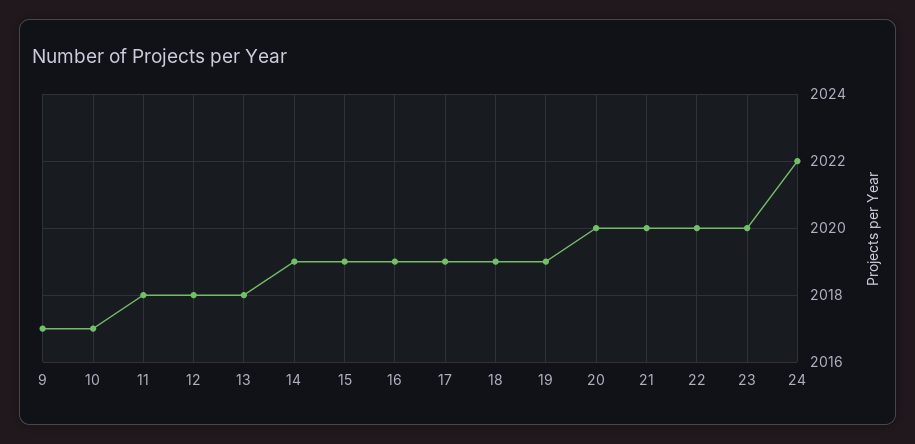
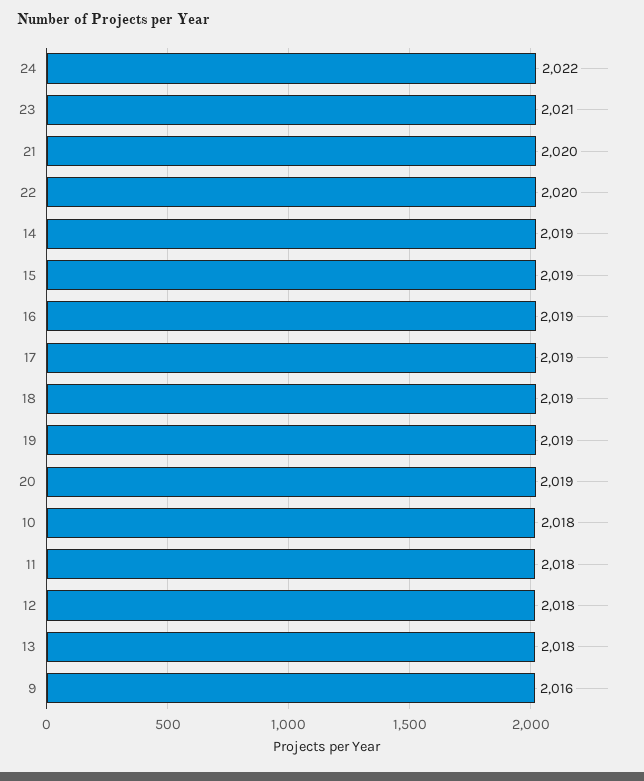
9: 2017 -> 2016
10: 2017 -> 2018
20: 2020 -> 2019
23: 2020 -> 2021

